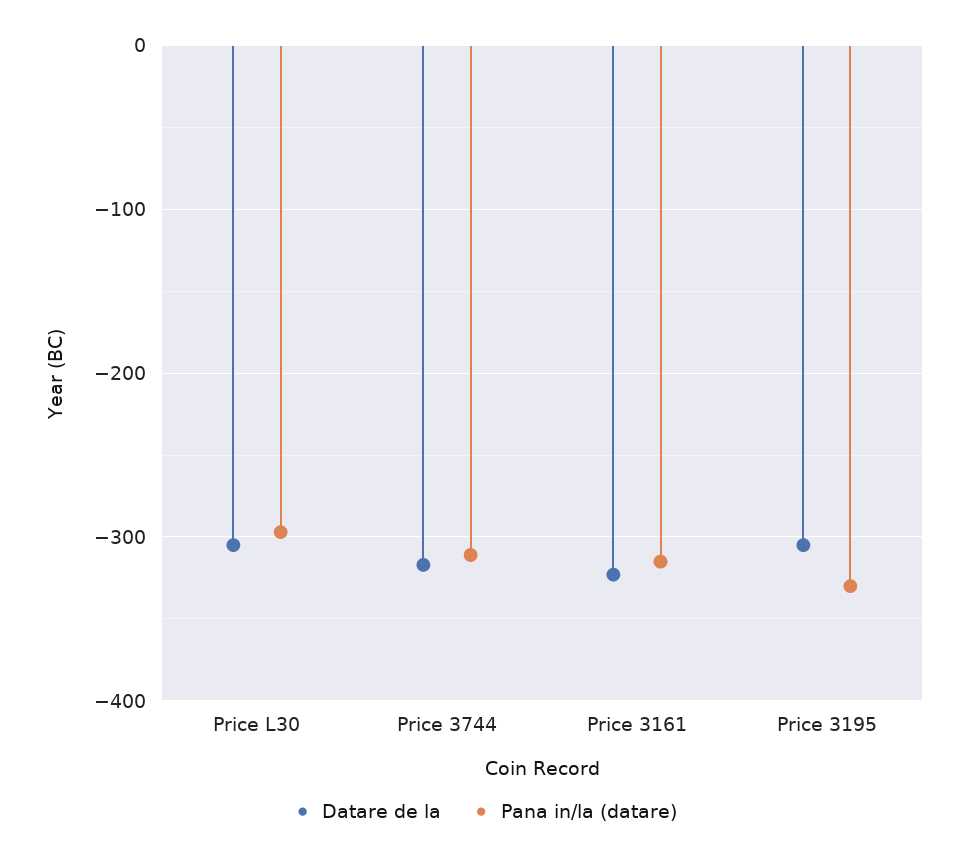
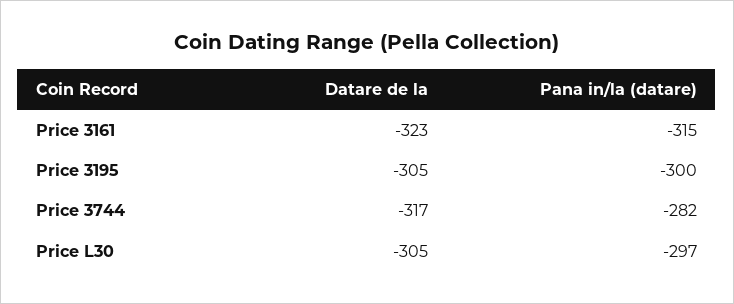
Pana in/la (datare), Price 3744: -310 -> -282
Pana in/la (datare), Price 3195: -330 -> -300

